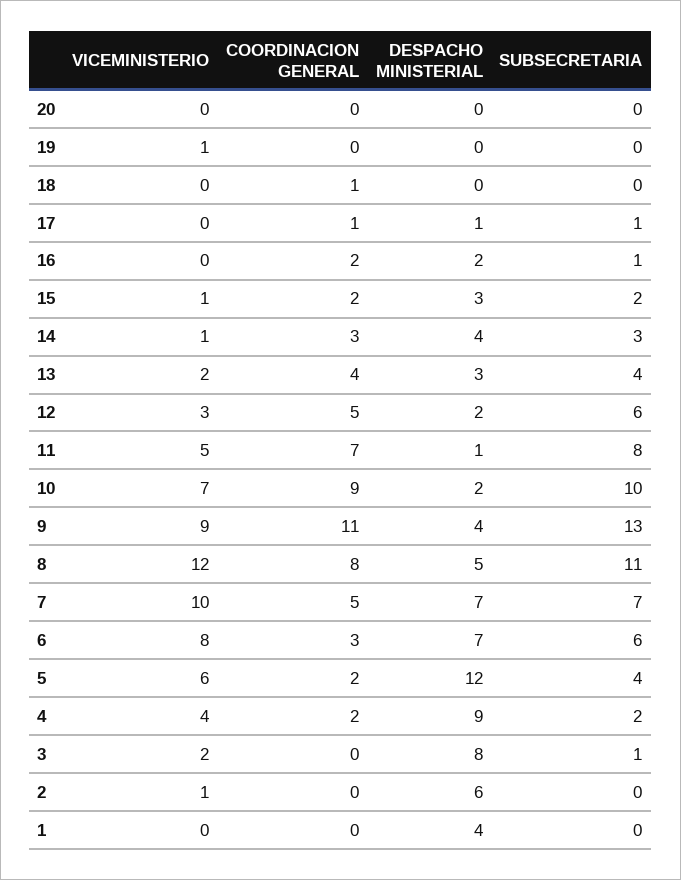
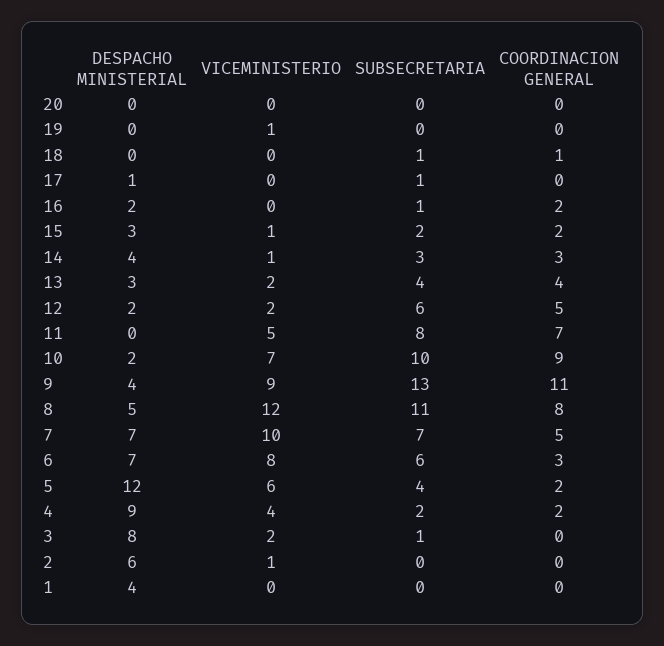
SUBSECRETARIA, 18: 0 -> 1
COORDINACION GENERAL, 17: 1 -> 0
VICEMINISTERIO, 12: 3 -> 2
DESPACHO MINISTERIAL, 11: 1 -> 0

